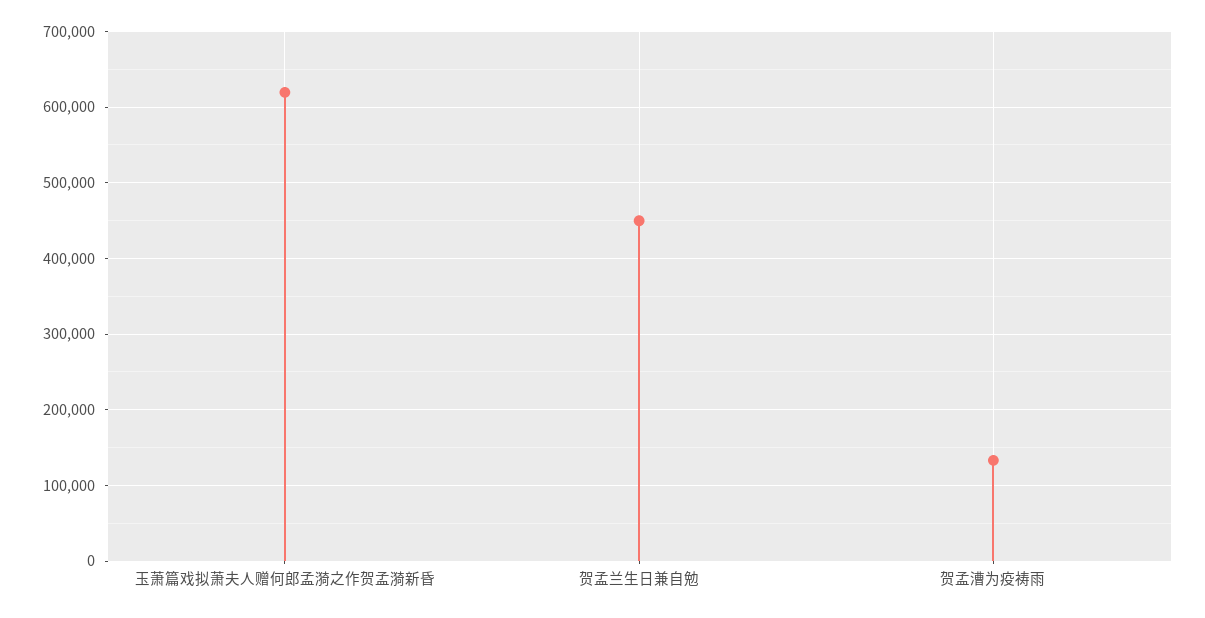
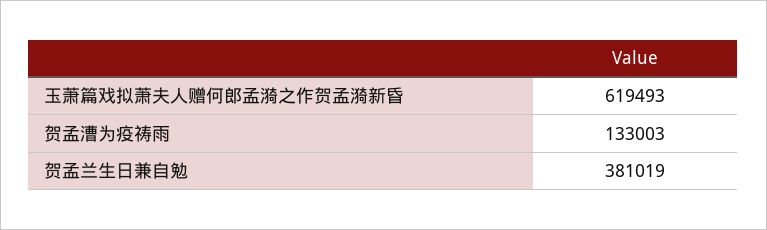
贺孟兰生日兼自勉: 450000 -> 381019

